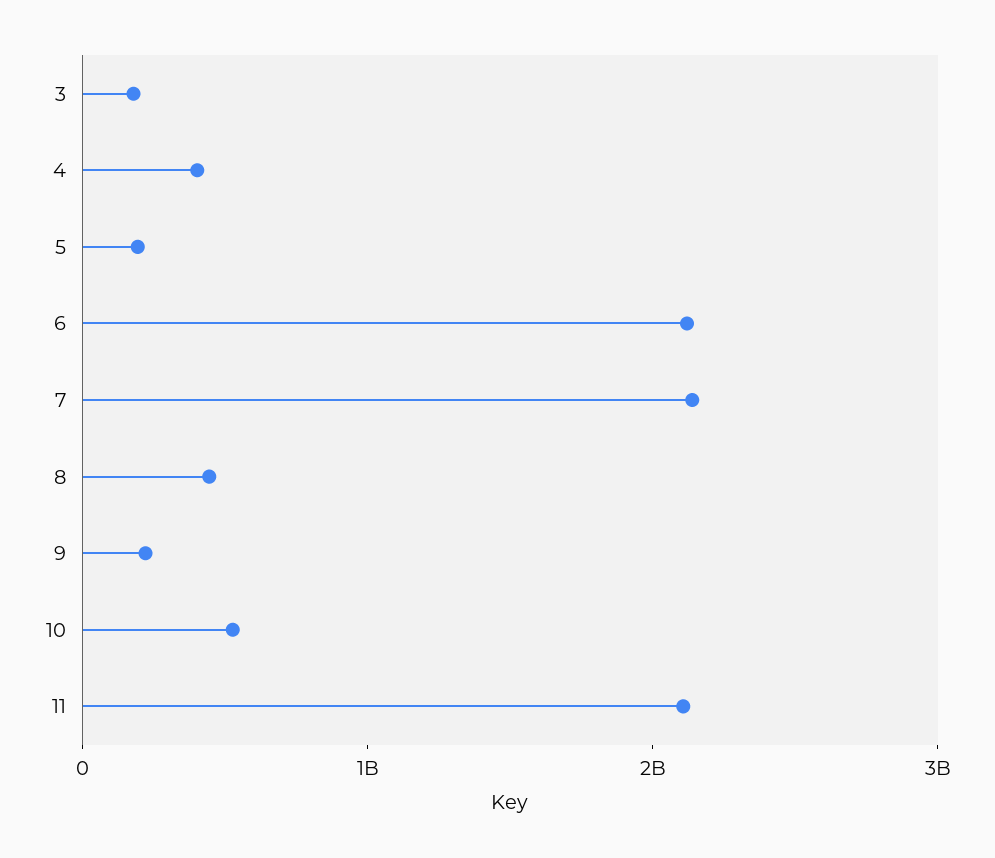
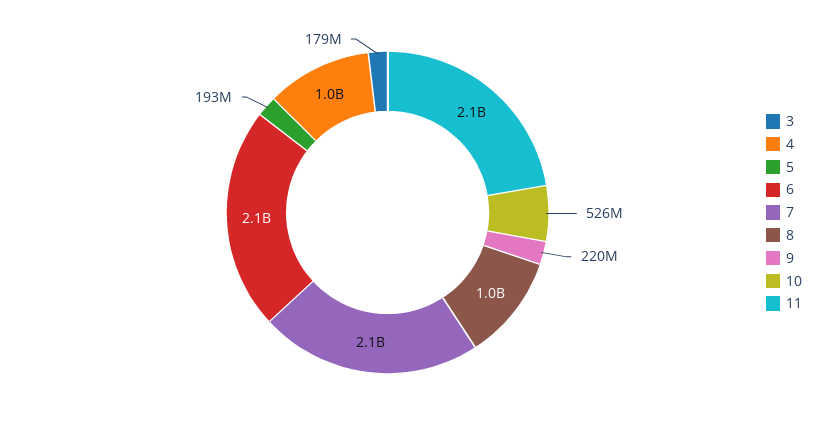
4: 400000000 -> 1000000000
8: 400000000 -> 1000000000

